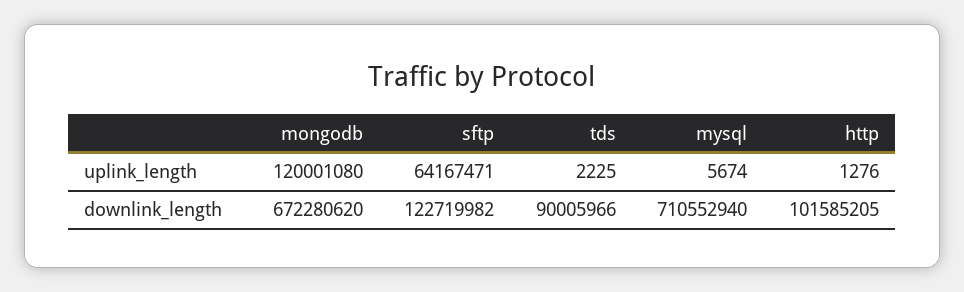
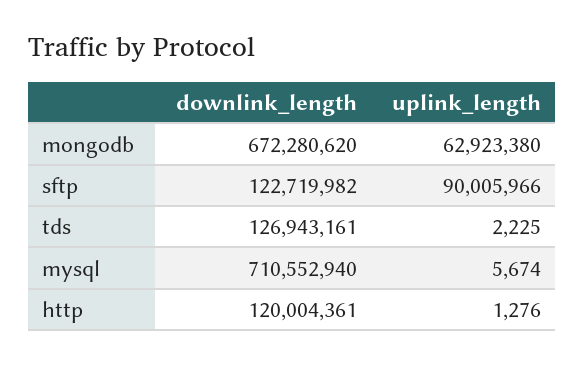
mongodb, uplink_length: 120001080 -> 62923380
sftp, uplink_length: 64167471 -> 90005966
tds, downlink_length: 90005966 -> 126943161
http, downlink_length: 101585205 -> 120004361

